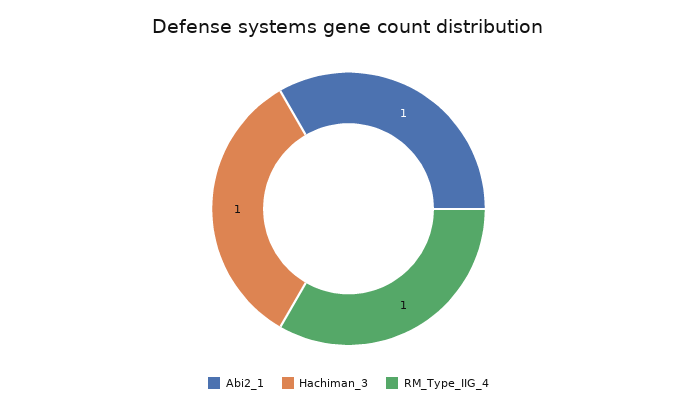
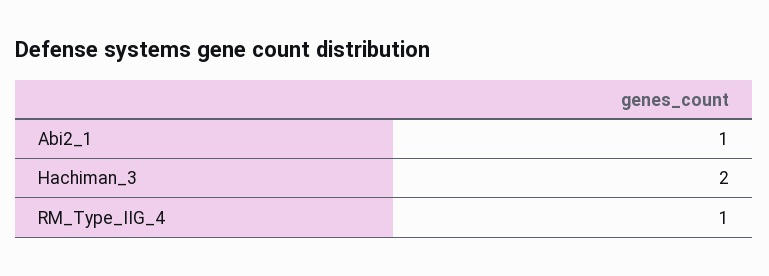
Hachiman_3: 1 -> 2

